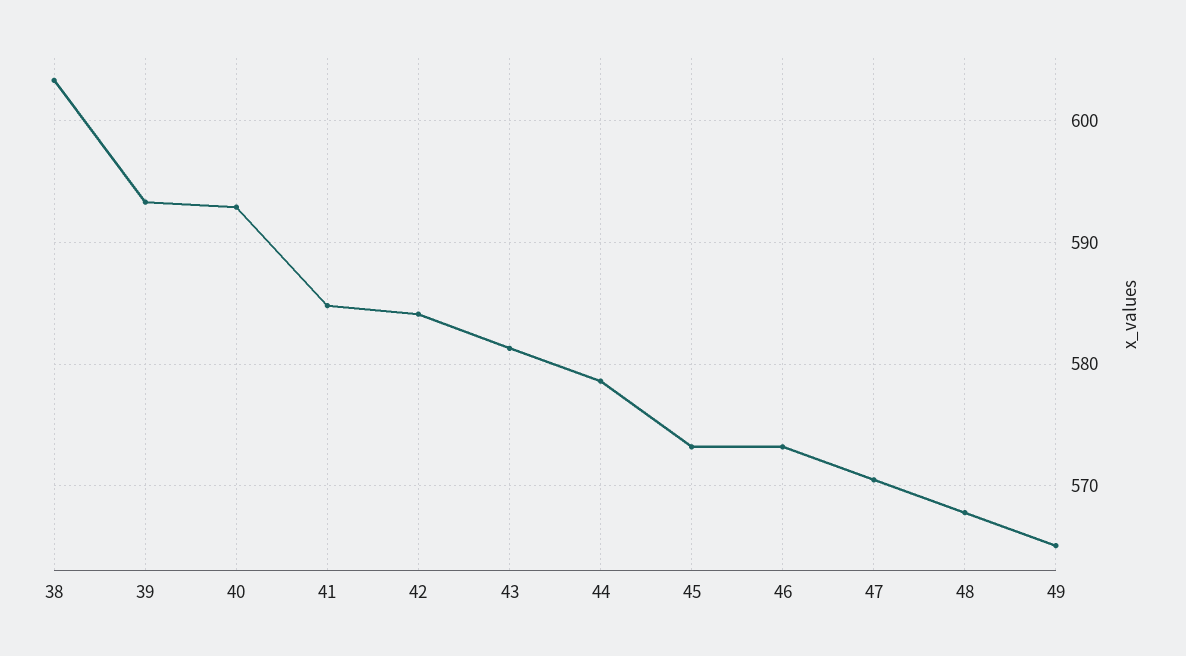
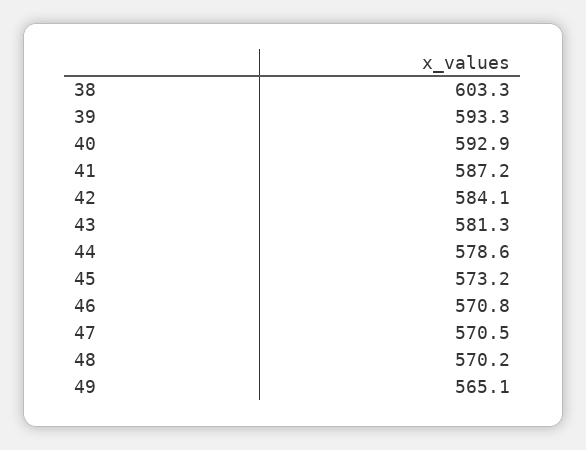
41: 585 -> 587.2
46: 573 -> 570.8
48: 568 -> 570.2

